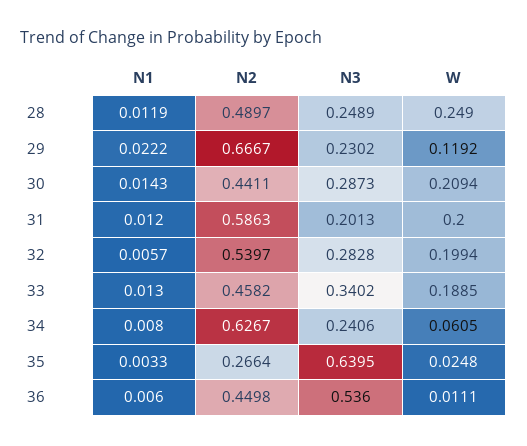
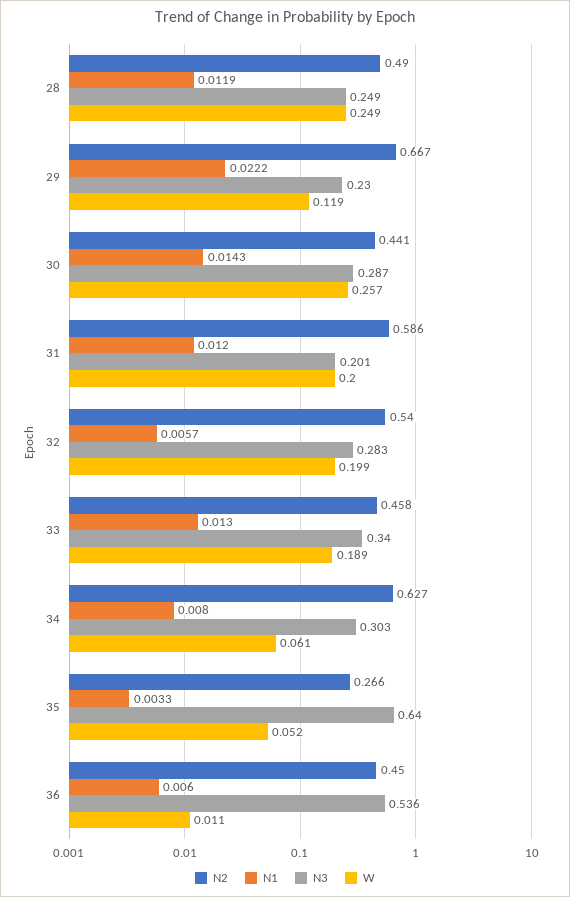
W, 30: 0.2094 -> 0.257
N3, 34: 0.2406 -> 0.303
W, 35: 0.0248 -> 0.052

